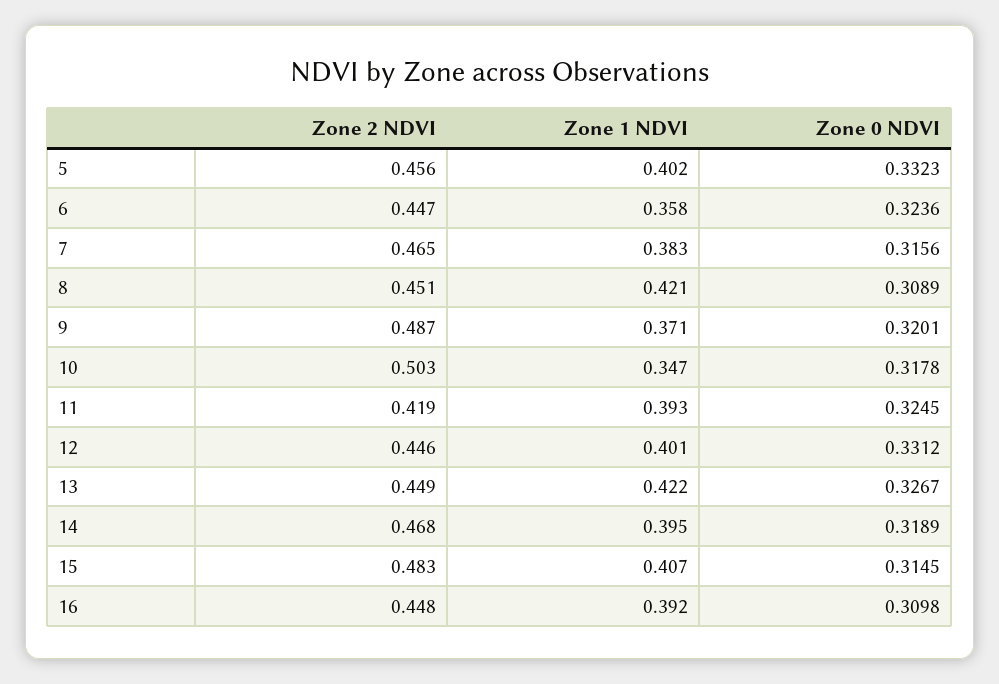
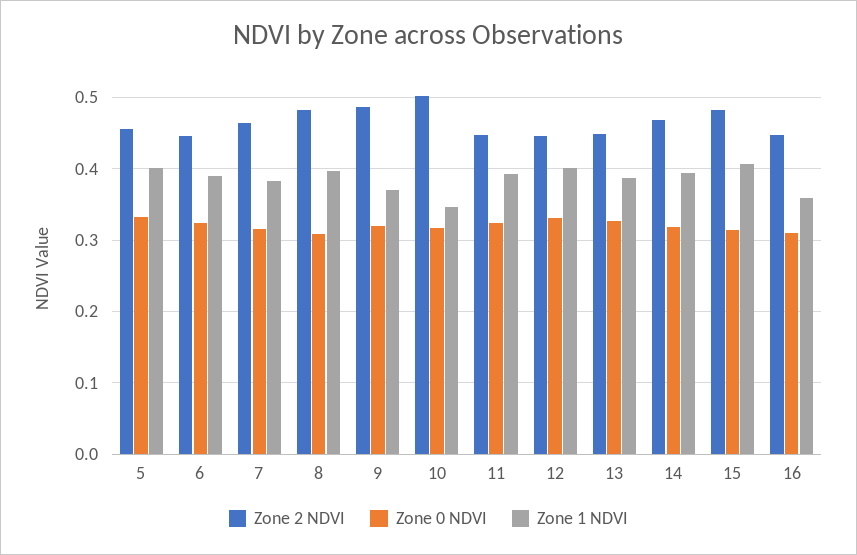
Zone 1 NDVI, 6: 0.358 -> 0.39
Zone 2 NDVI, 8: 0.451 -> 0.48
Zone 1 NDVI, 8: 0.421 -> 0.4
Zone 2 NDVI, 11: 0.419 -> 0.45
Zone 1 NDVI, 13: 0.422 -> 0.39
Zone 1 NDVI, 16: 0.392 -> 0.36

